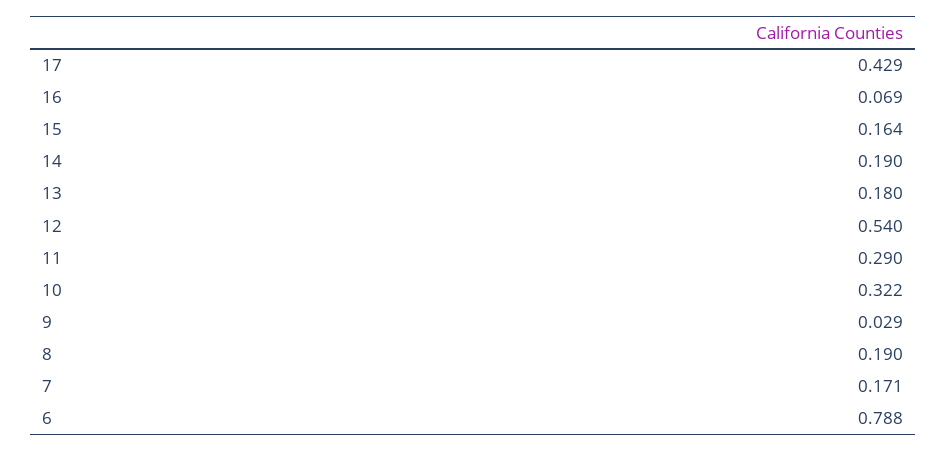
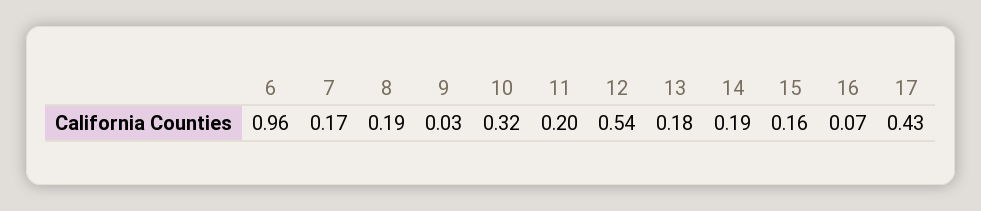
11: 0.29 -> 0.2
6: 0.788 -> 0.96

